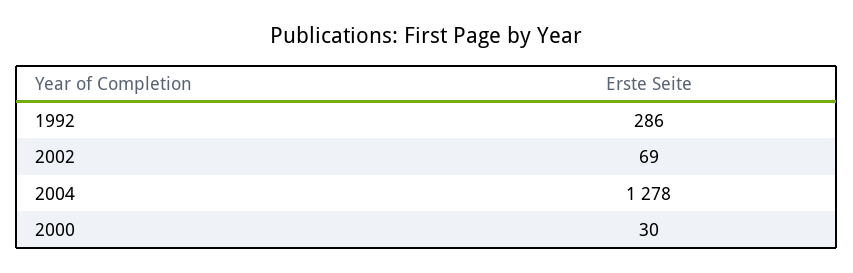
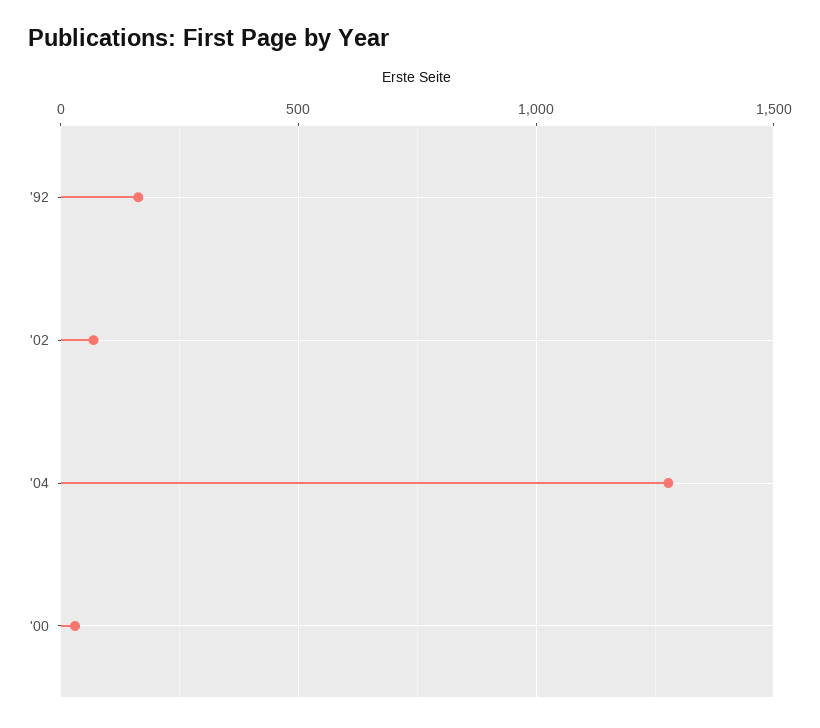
1992: 286 -> 150

